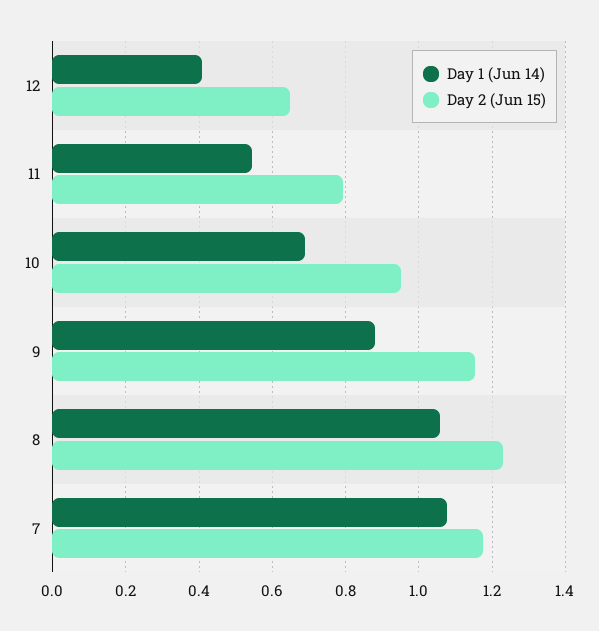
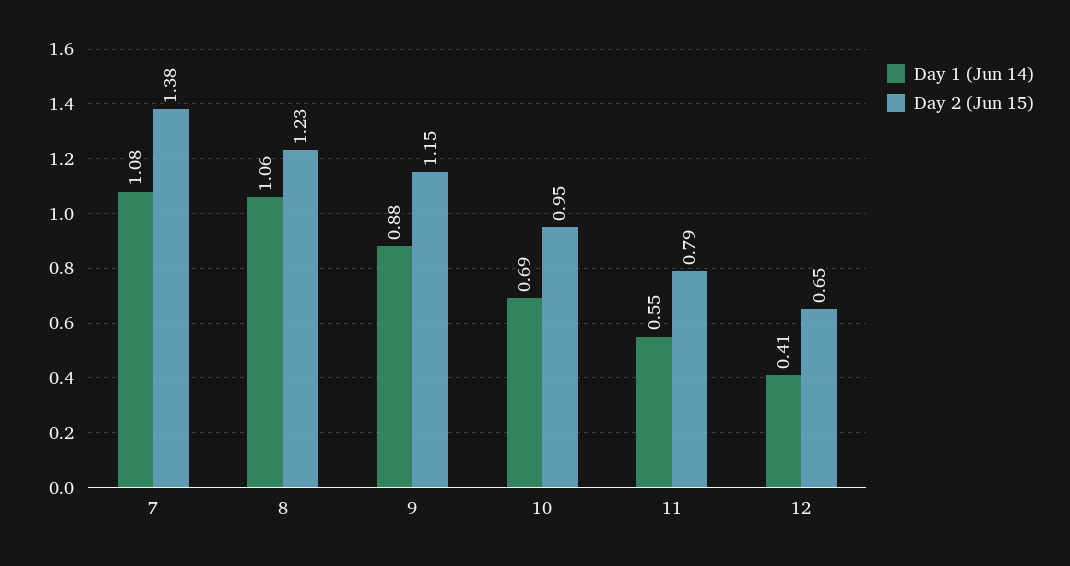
Day 2 (Jun 15), 7: 1.18 -> 1.38

